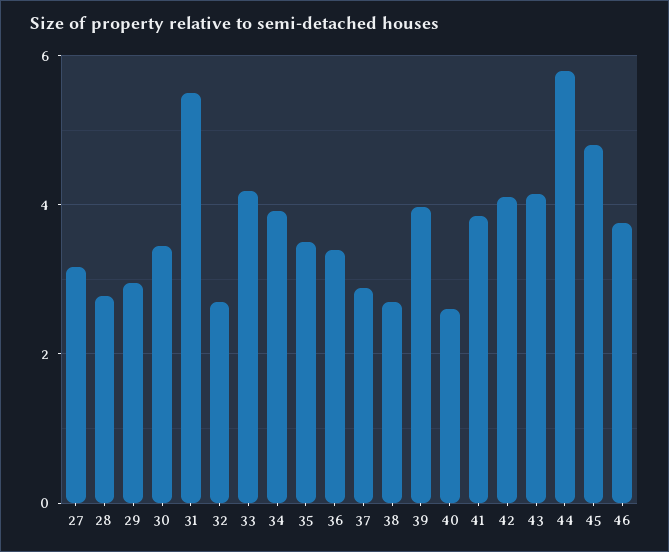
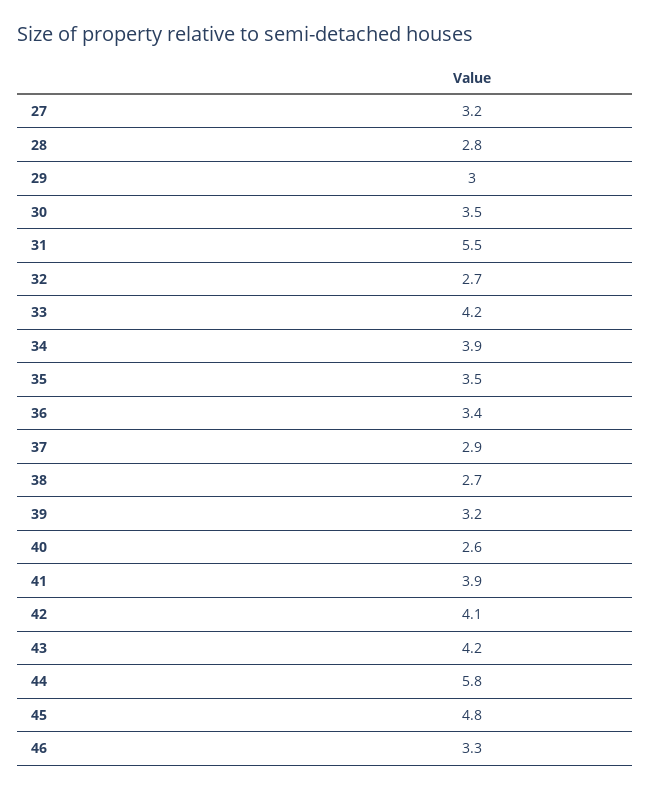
39: 4 -> 3.2
46: 3.8 -> 3.3

